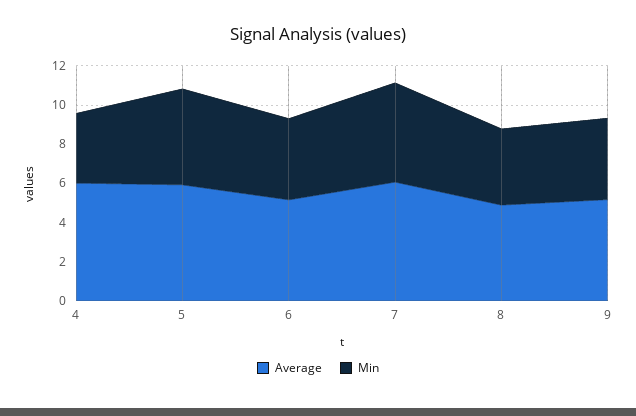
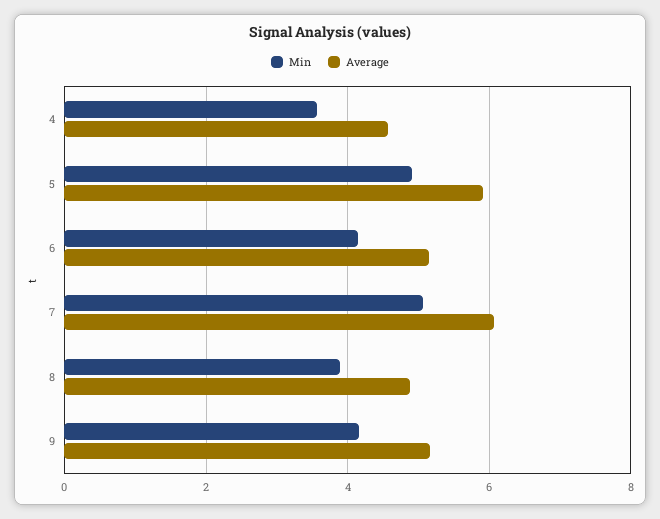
Average, 4: 6 -> 4.6

